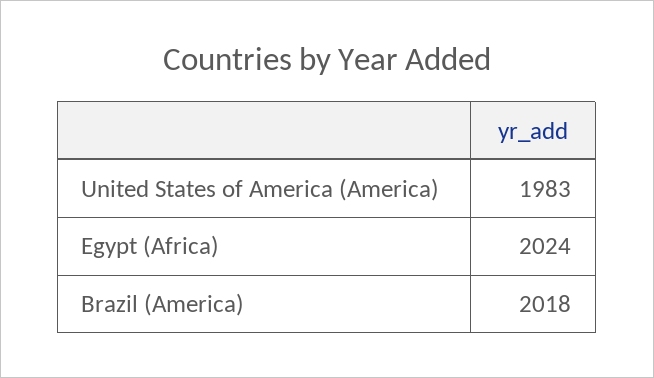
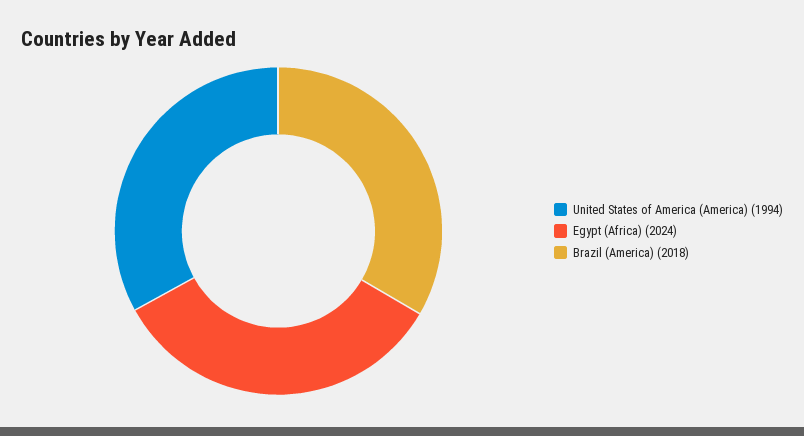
United States of America (America): 1983 -> 1994

